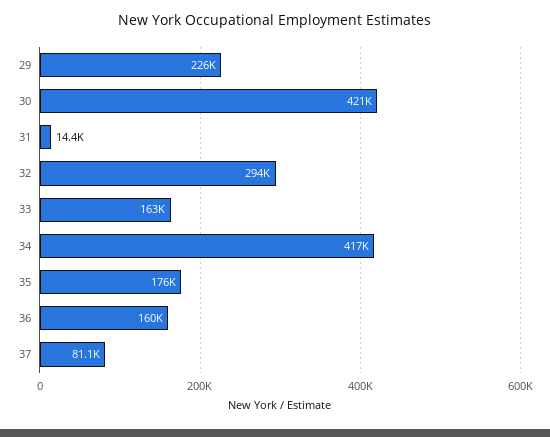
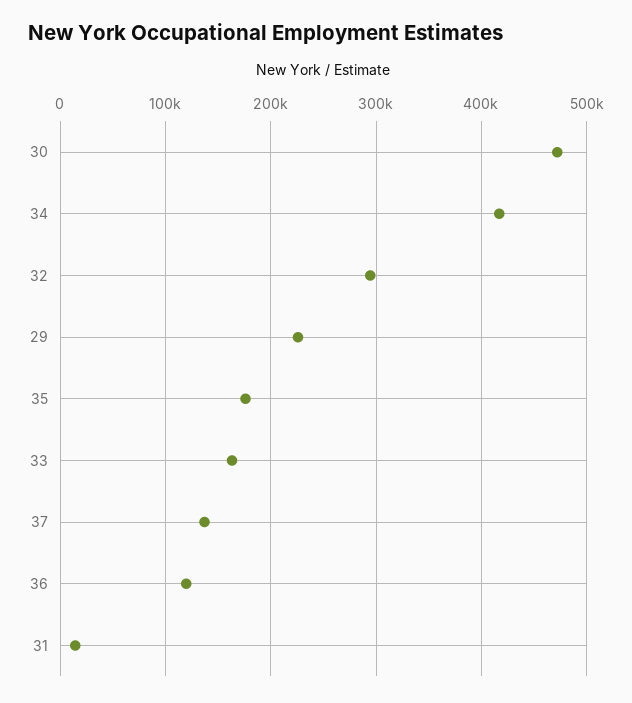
30: 421000 -> 470000
36: 160000 -> 120000
37: 81100 -> 140000

